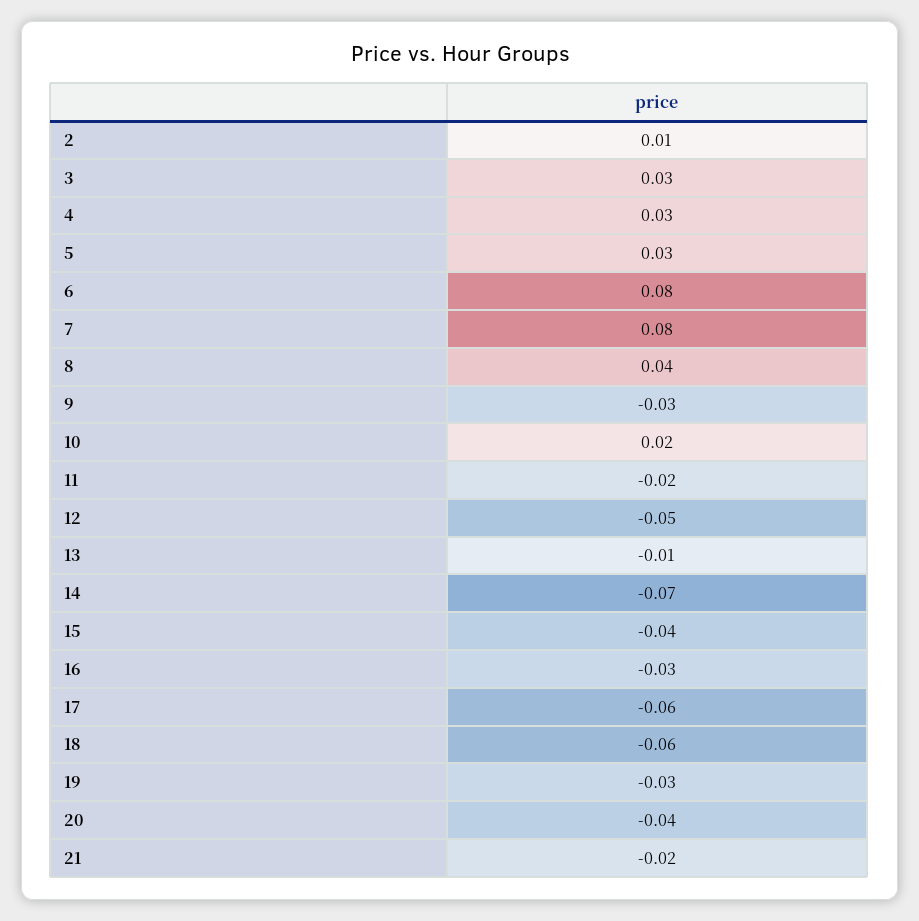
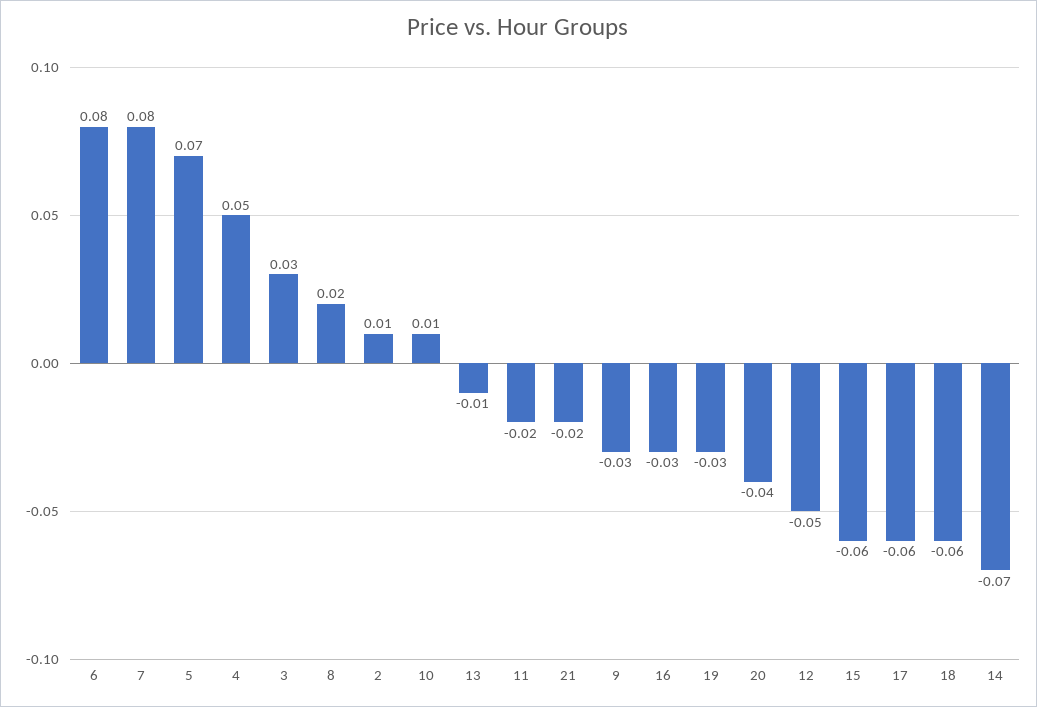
4: 0.03 -> 0.05
5: 0.03 -> 0.07
8: 0.04 -> 0.02
10: 0.02 -> 0.01
15: -0.04 -> -0.06

